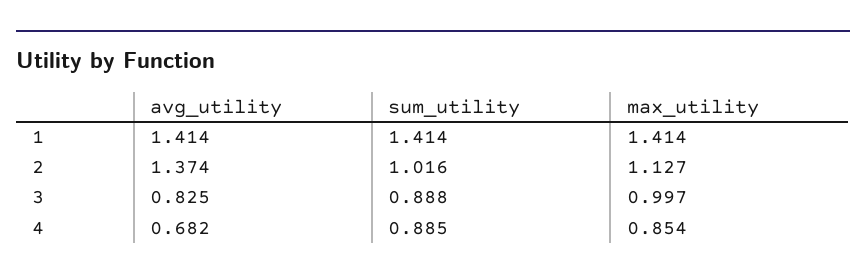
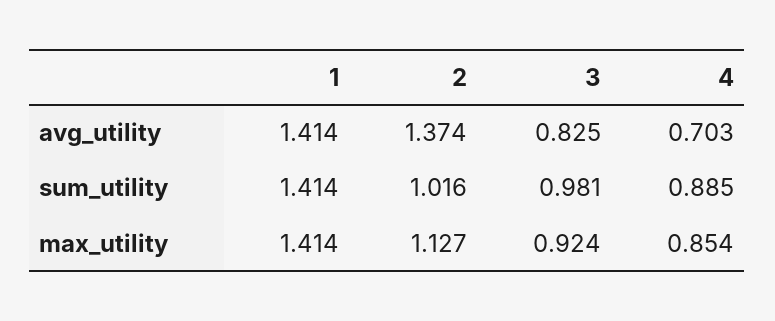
sum_utility, 3: 0.888 -> 0.981
max_utility, 3: 0.997 -> 0.924
avg_utility, 4: 0.682 -> 0.703

